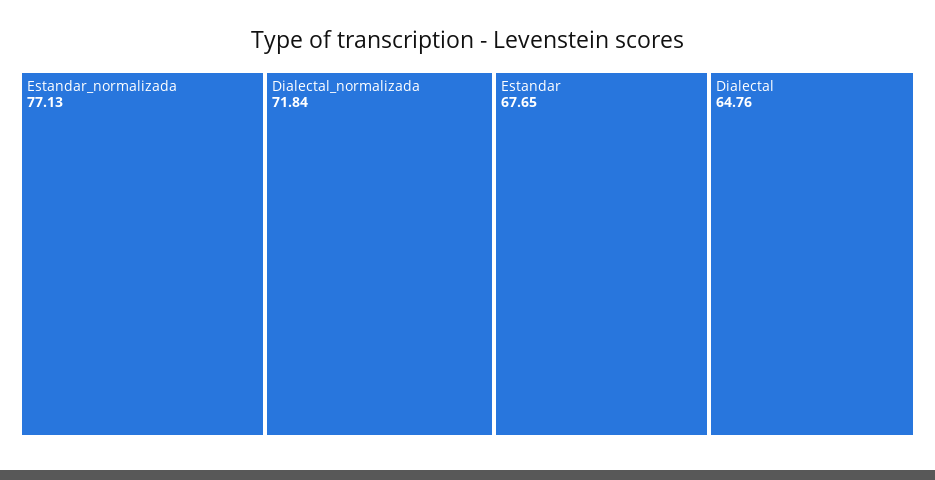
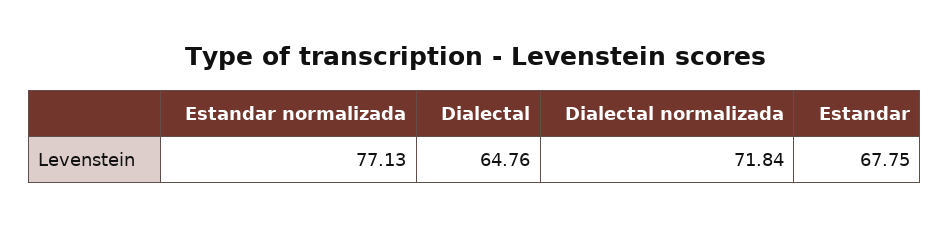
Estandar: 67.65 -> 67.75

